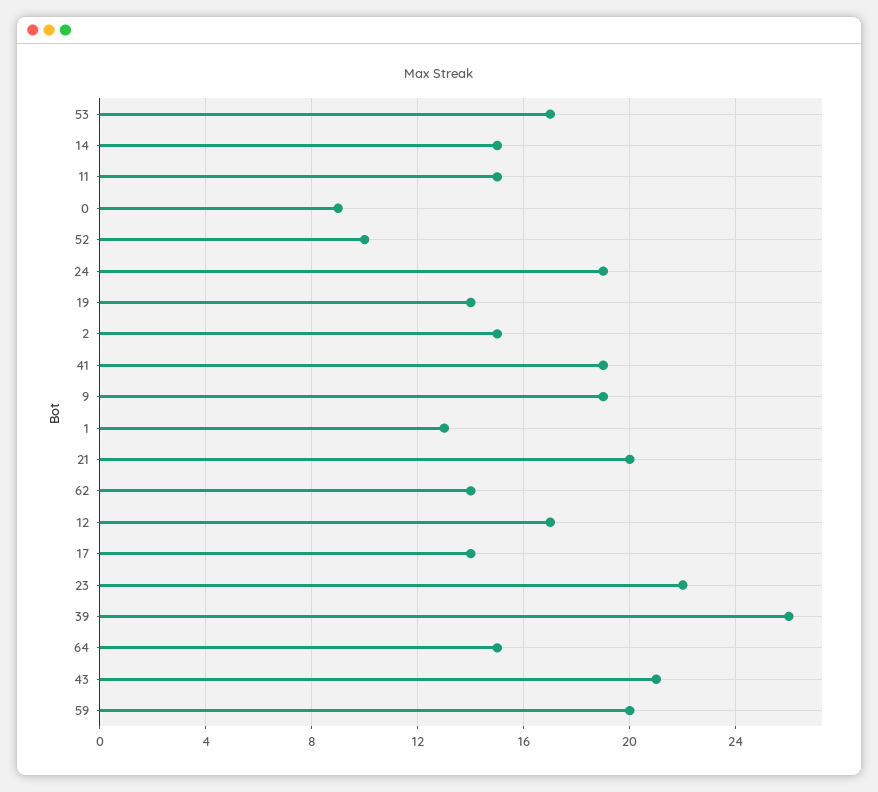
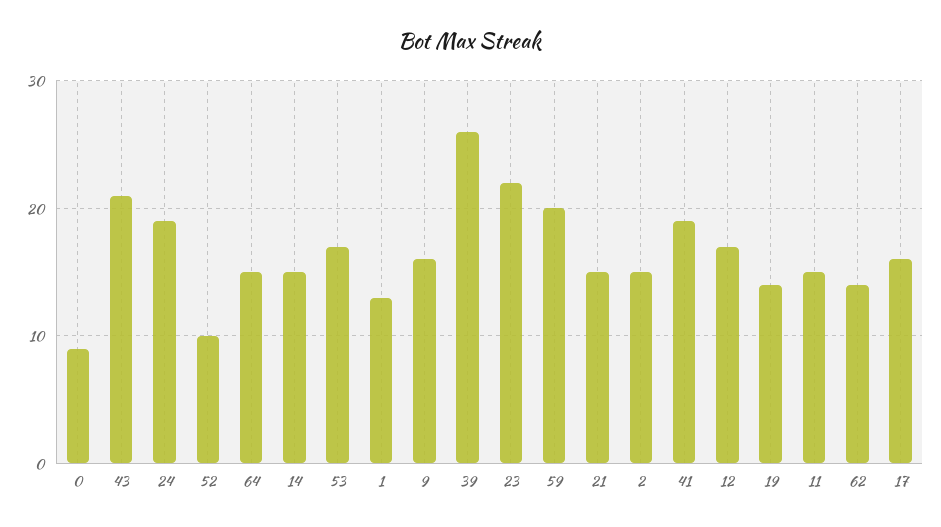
9: 19 -> 16
21: 20 -> 15
17: 14 -> 16

